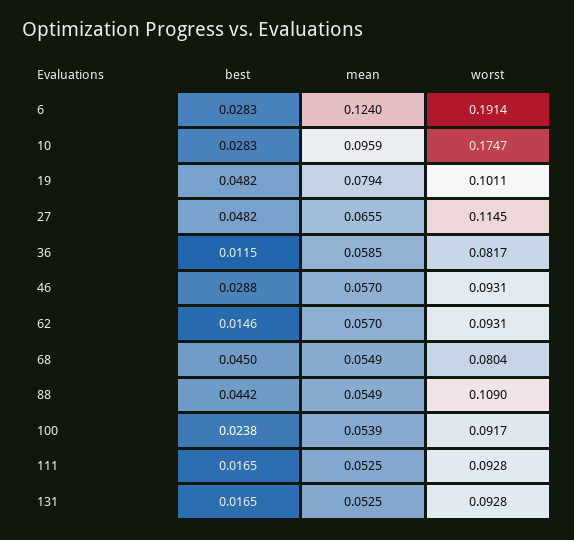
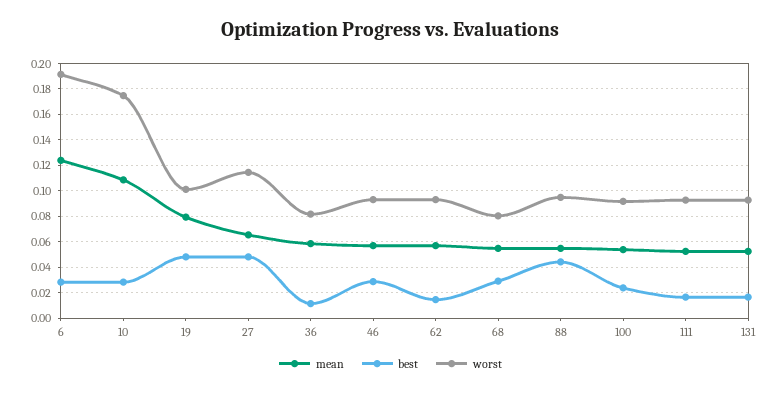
mean, 10: 0.0959 -> 0.11
best, 68: 0.045 -> 0.03
worst, 88: 0.109 -> 0.095

